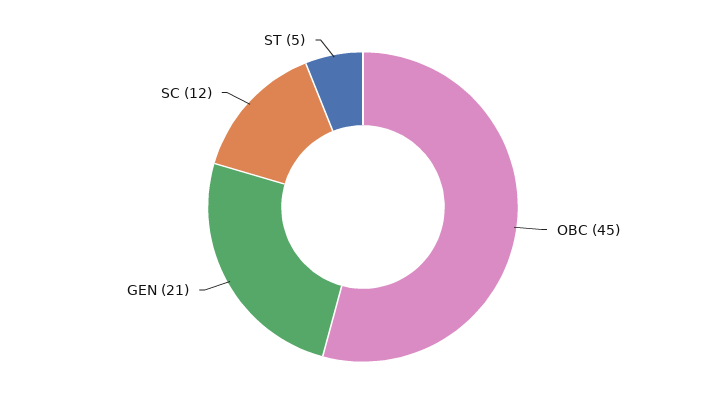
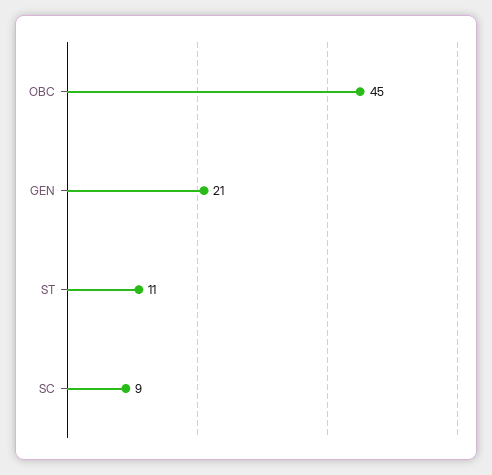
SC: 12 -> 9
ST: 5 -> 11

